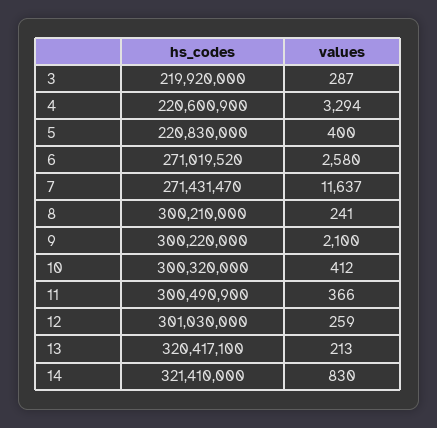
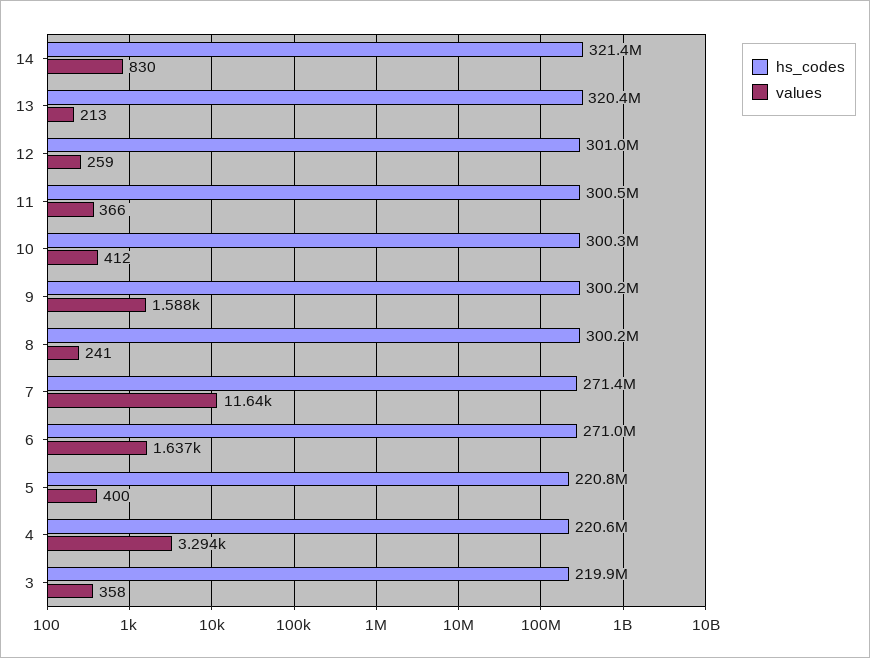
values, 3: 287 -> 358
values, 6: 2580 -> 1637
values, 9: 2100 -> 1588

